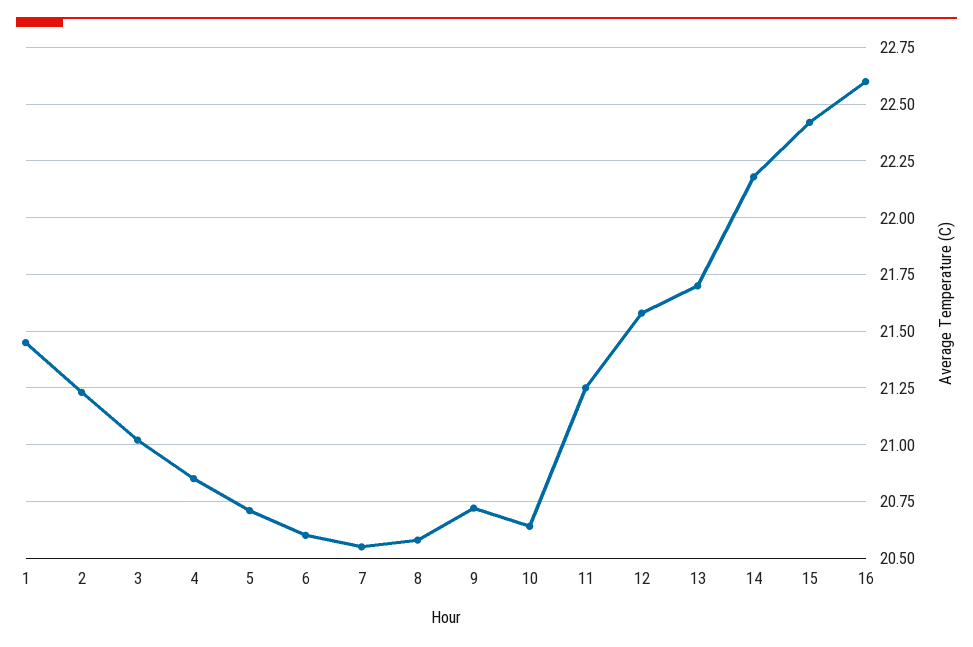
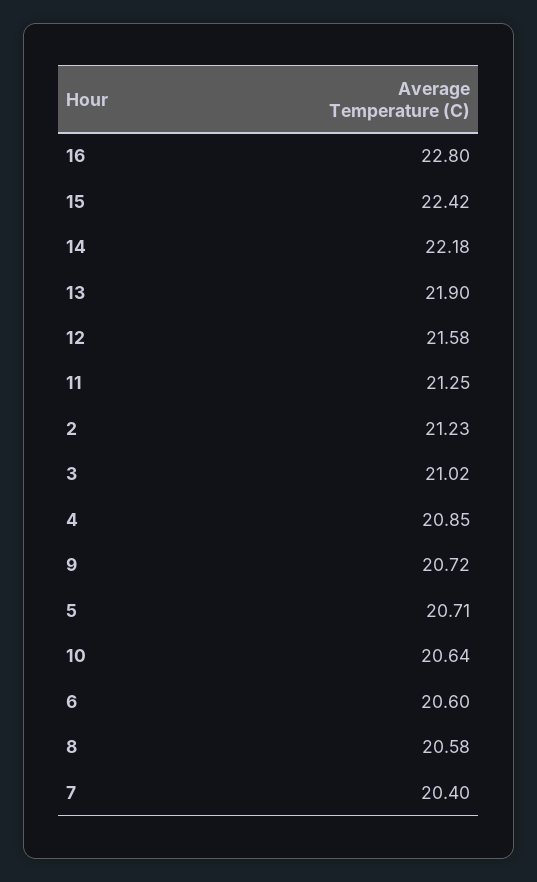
1: 21.45 -> none
7: 20.55 -> 20.4
13: 21.7 -> 21.9
16: 22.6 -> 22.8

